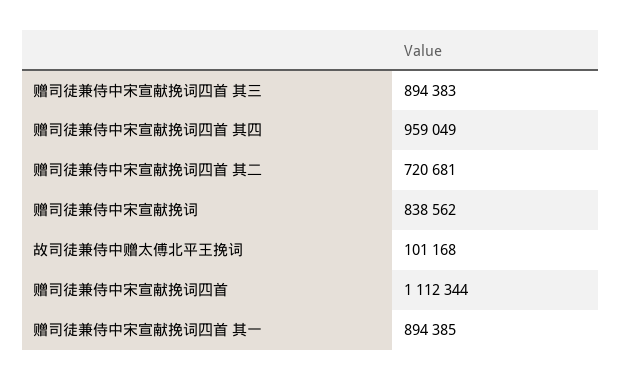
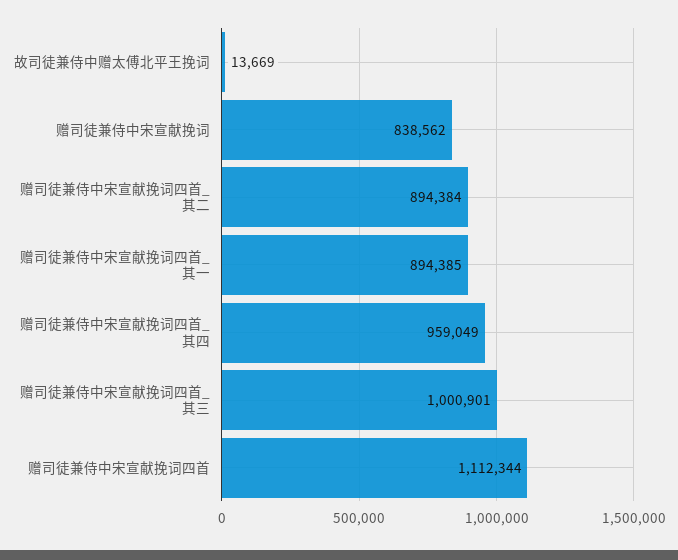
赠司徒兼侍中宋宣献挽词四首 其三: 894383 -> 1000901
赠司徒兼侍中宋宣献挽词四首 其二: 720681 -> 894384
故司徒兼侍中赠太傅北平王挽词: 101168 -> 13669

